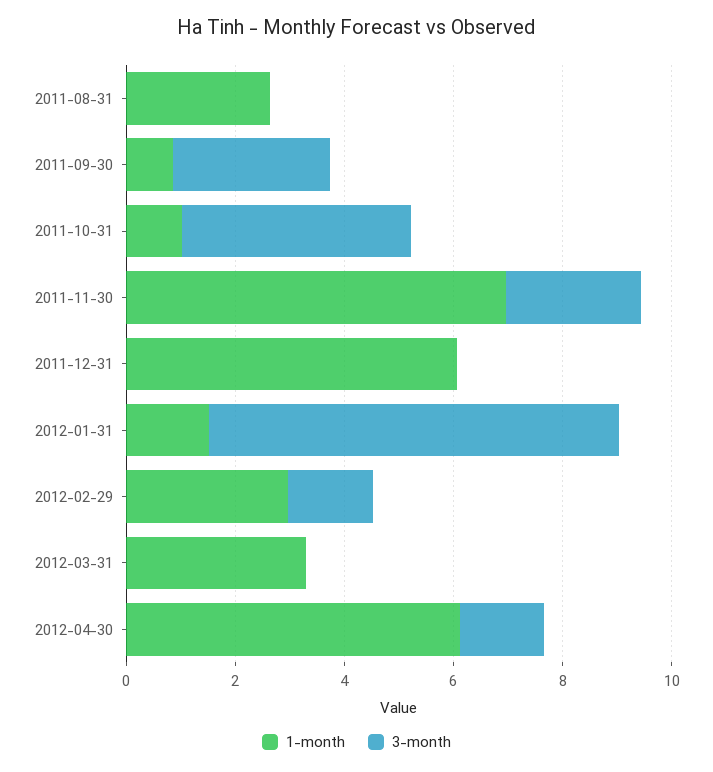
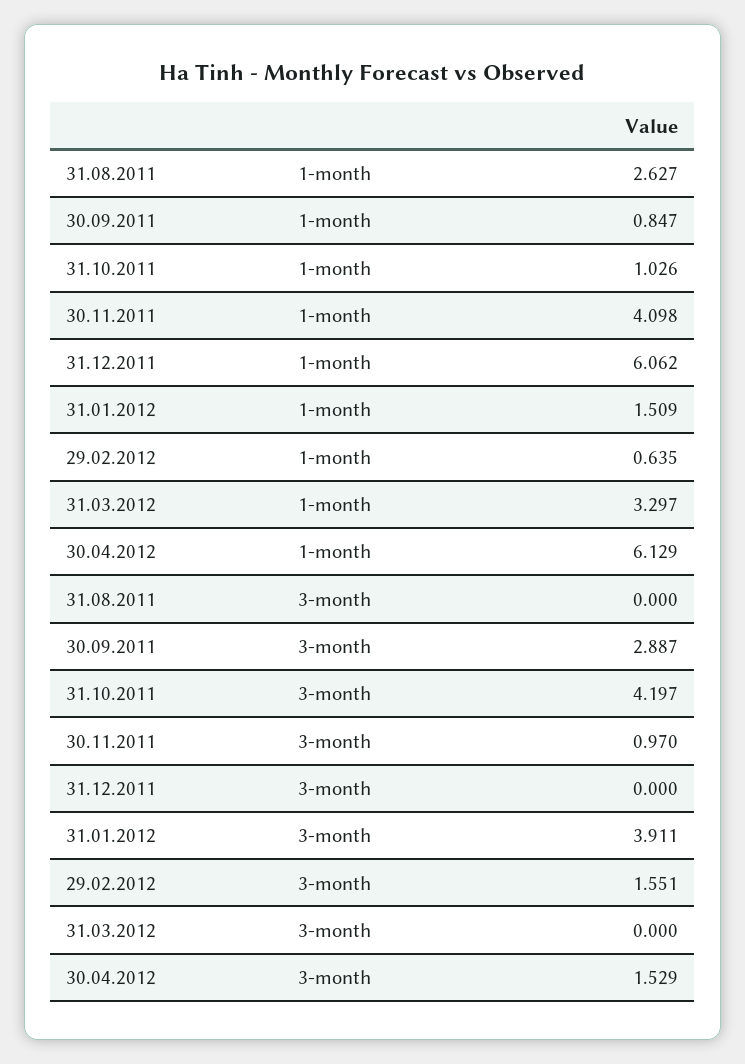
1-month, 2011-11-30: 7 -> 4.098
3-month, 2011-11-30: 2.5 -> 0.97
3-month, 2012-01-31: 7.5 -> 3.911
1-month, 2012-02-29: 3 -> 0.635

